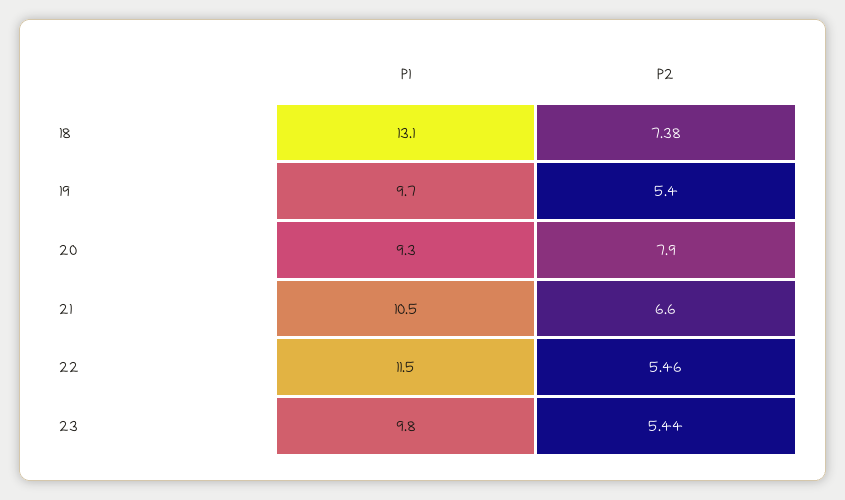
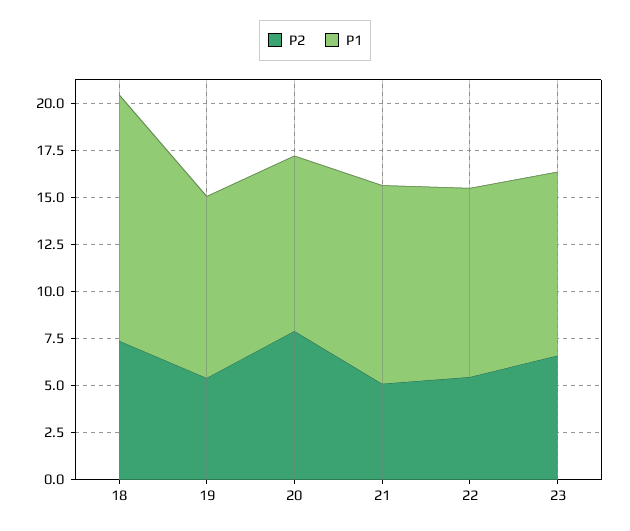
P2, 21: 6.6 -> 5
P1, 22: 11.5 -> 10
P2, 23: 5.44 -> 6.5

